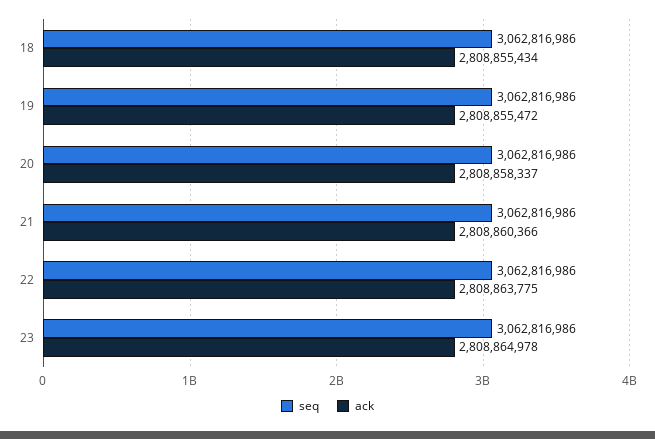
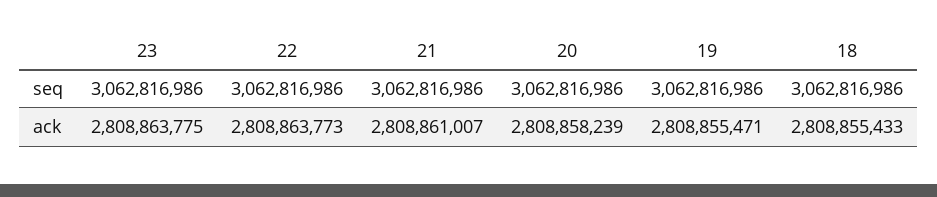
ack, 18: 2808855434 -> 2808855433
ack, 19: 2808855472 -> 2808855471
ack, 20: 2808858337 -> 2808858239
ack, 21: 2808860366 -> 2808861007
ack, 22: 2808863775 -> 2808863773
ack, 23: 2808864978 -> 2808863775

